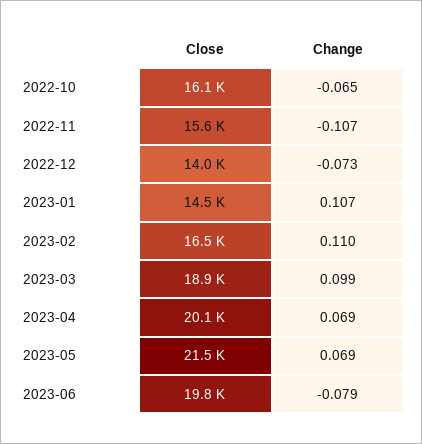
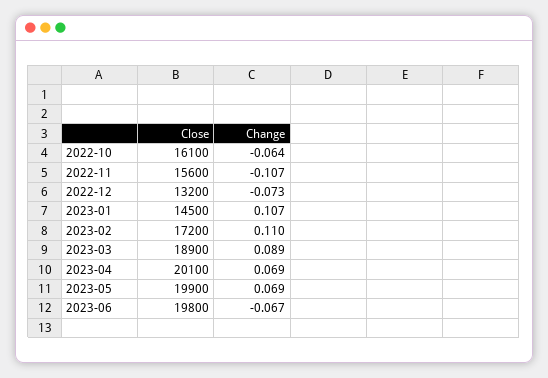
Change, 2022-10: -0.065 -> -0.064
Close, 2022-12: 14000 -> 13200
Close, 2023-02: 16500 -> 17200
Change, 2023-03: 0.099 -> 0.089
Close, 2023-05: 21500 -> 19900
Change, 2023-06: -0.079 -> -0.067

